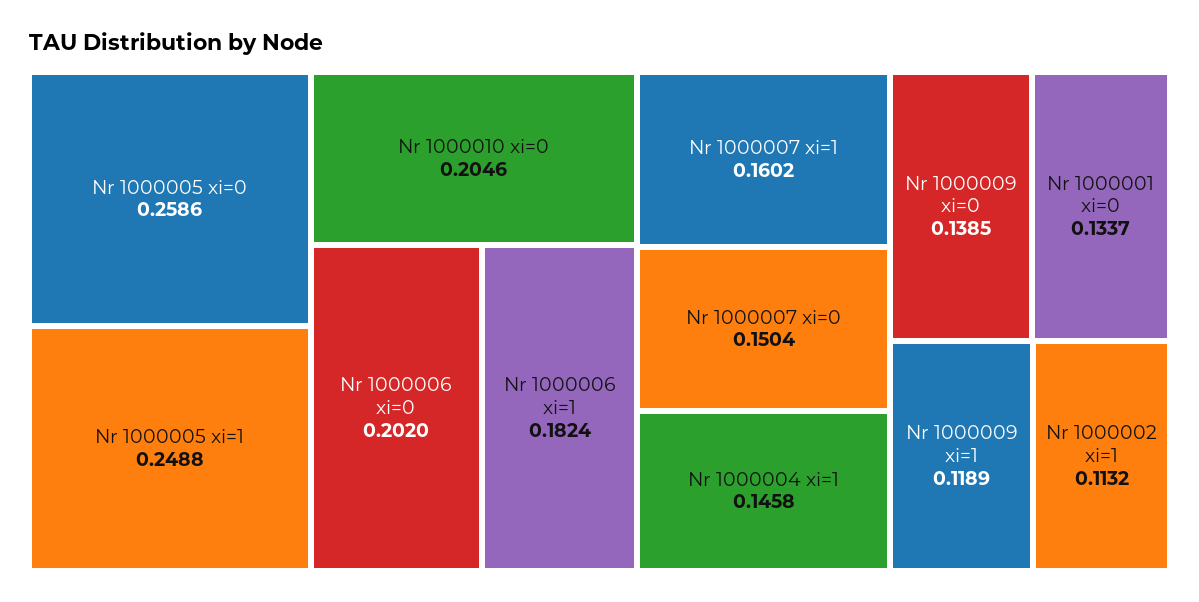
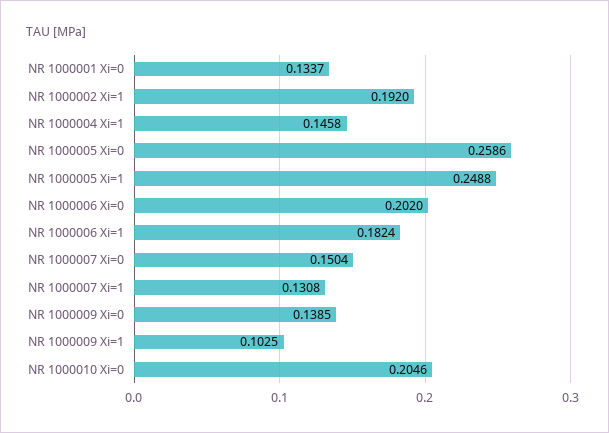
Nr 1000007 xi=1: 0.1602 -> 0.1308
Nr 1000009 xi=1: 0.1189 -> 0.1025
Nr 1000002 xi=1: 0.1132 -> 0.192

